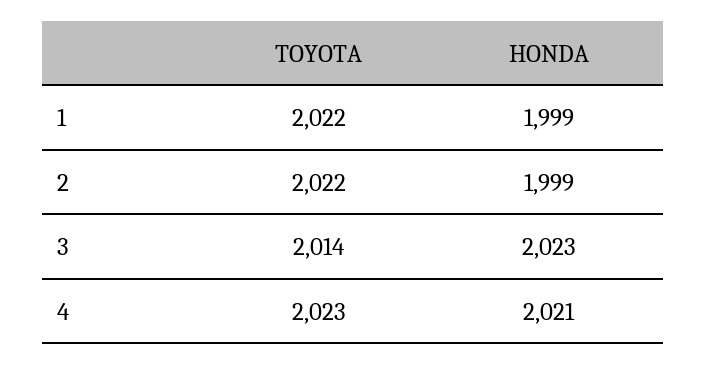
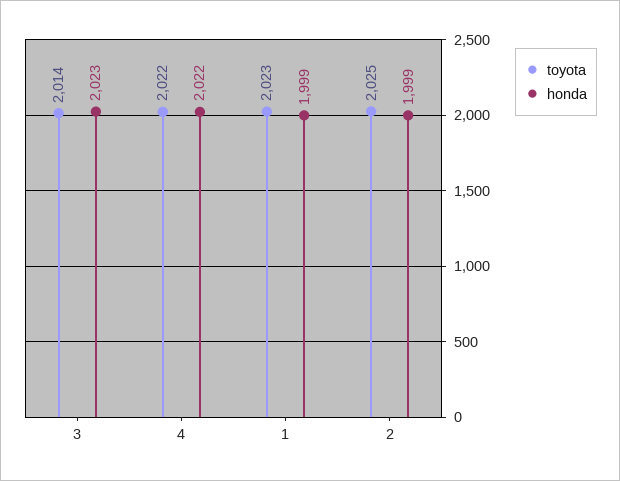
TOYOTA, 1: 2022 -> 2023
TOYOTA, 2: 2022 -> 2025
TOYOTA, 4: 2023 -> 2022
HONDA, 4: 2021 -> 2022

